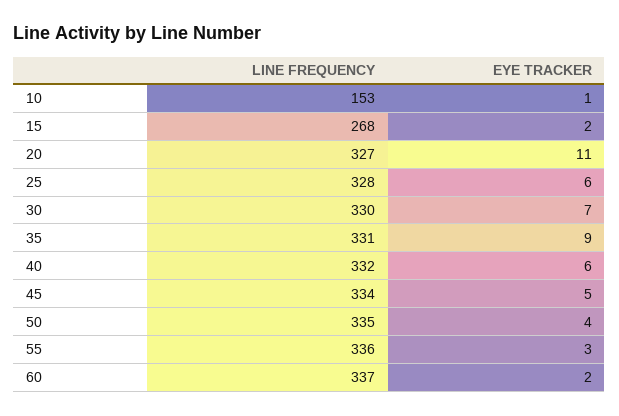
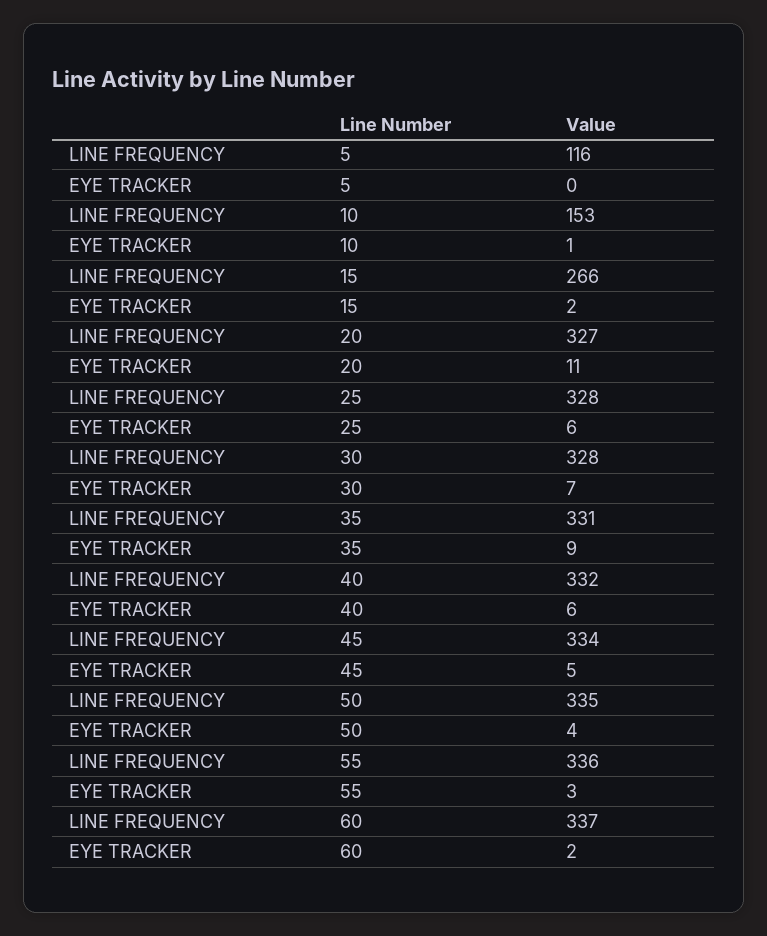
LINE FREQUENCY, 15: 268 -> 266
LINE FREQUENCY, 30: 330 -> 328
LINE FREQUENCY, 5: none -> 116
EYE TRACKER, 5: none -> 0

